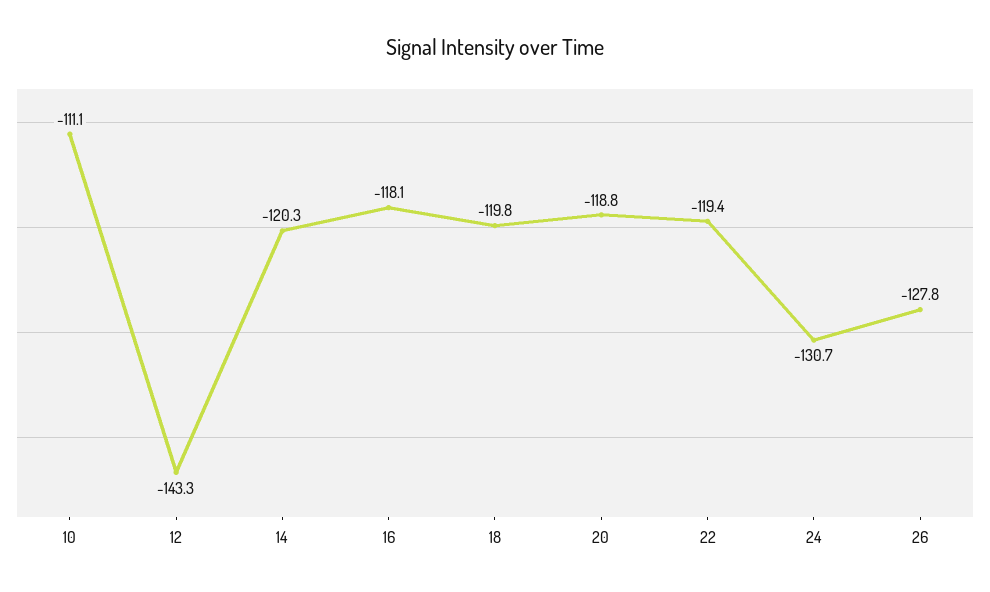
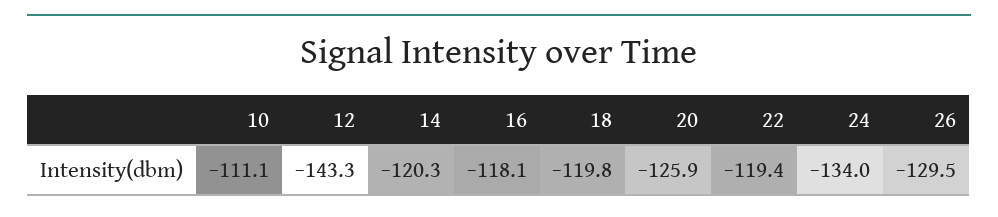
20: -118.8 -> -125.9
24: -130.7 -> -134
26: -127.8 -> -129.5

